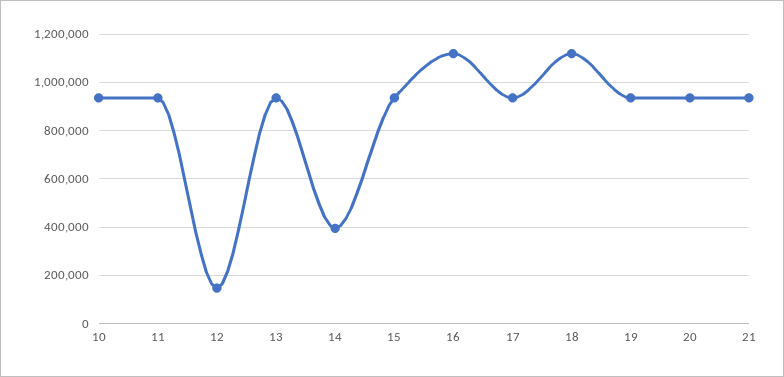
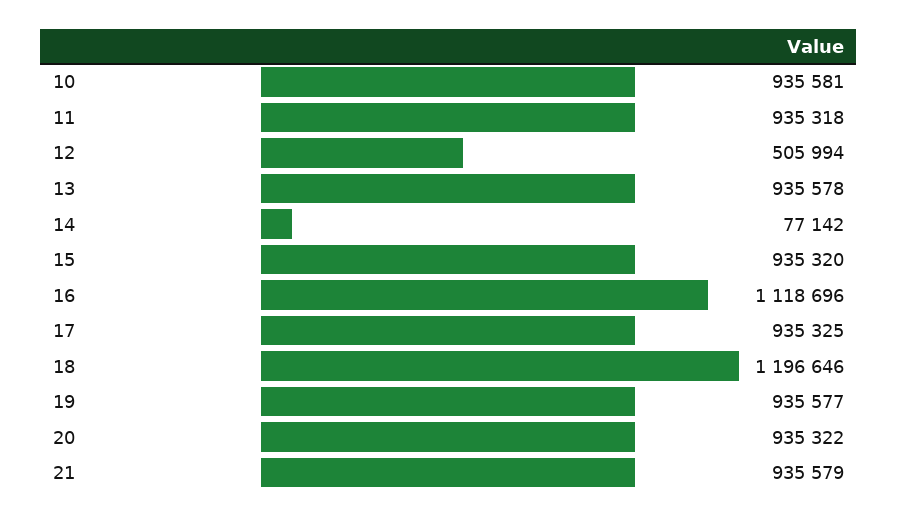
12: 150000 -> 505994
14: 400000 -> 77142
18: 1125000 -> 1196646

